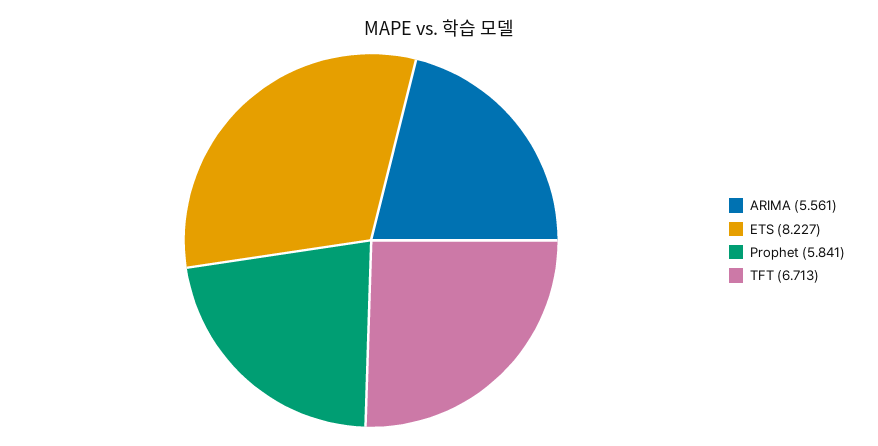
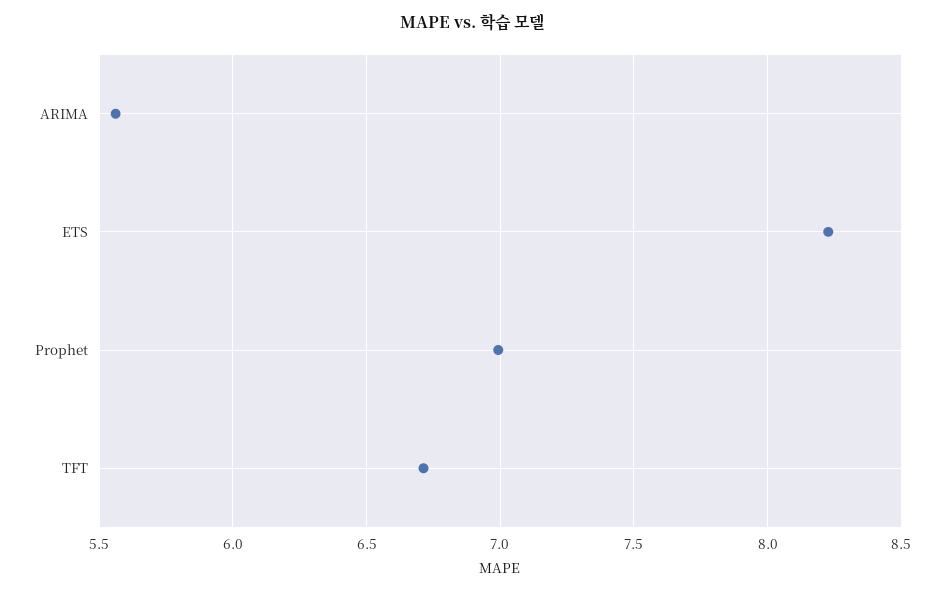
Prophet: 5.841 -> 7

